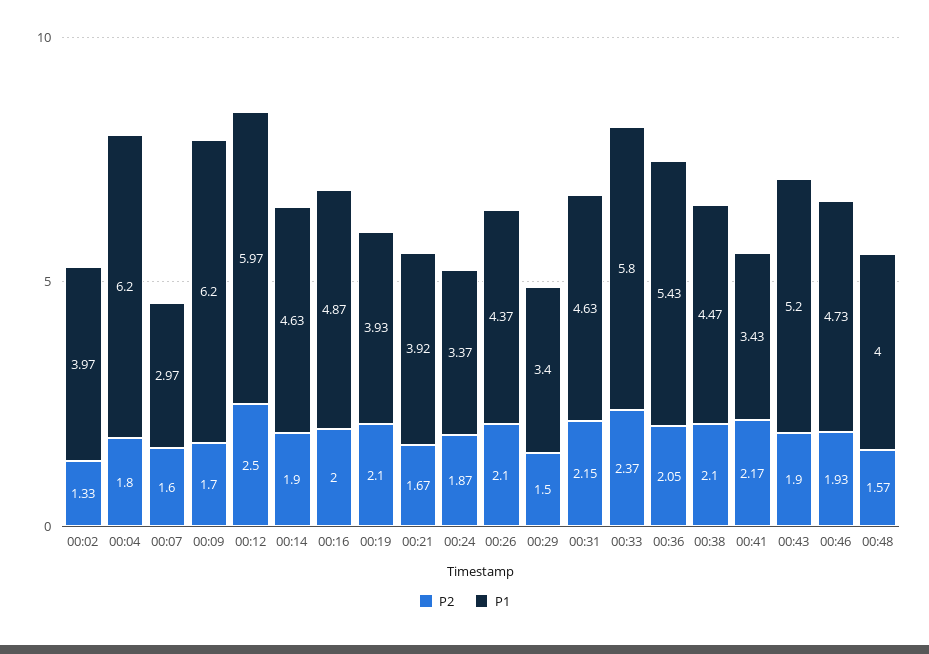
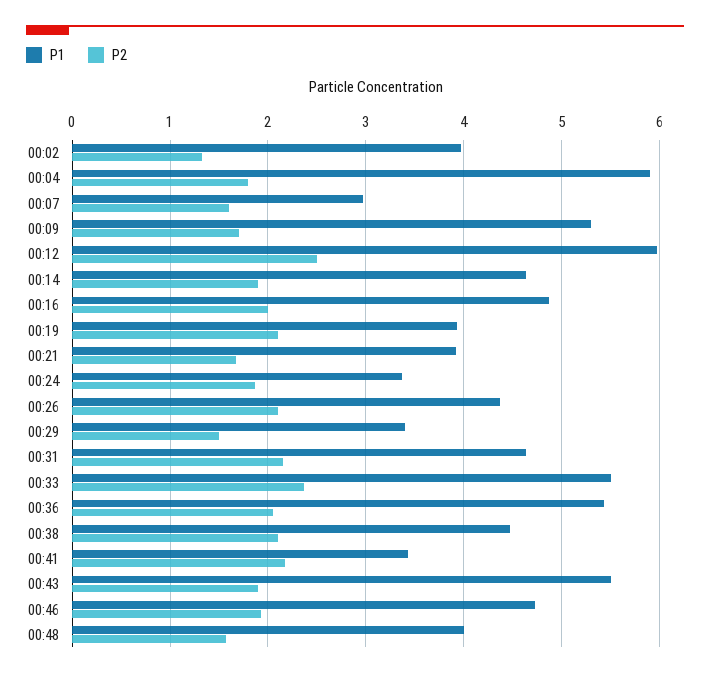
P1, 00:04: 6.2 -> 5.9
P1, 00:09: 6.2 -> 5.3
P1, 00:33: 5.8 -> 5.5
P1, 00:43: 5.2 -> 5.5

